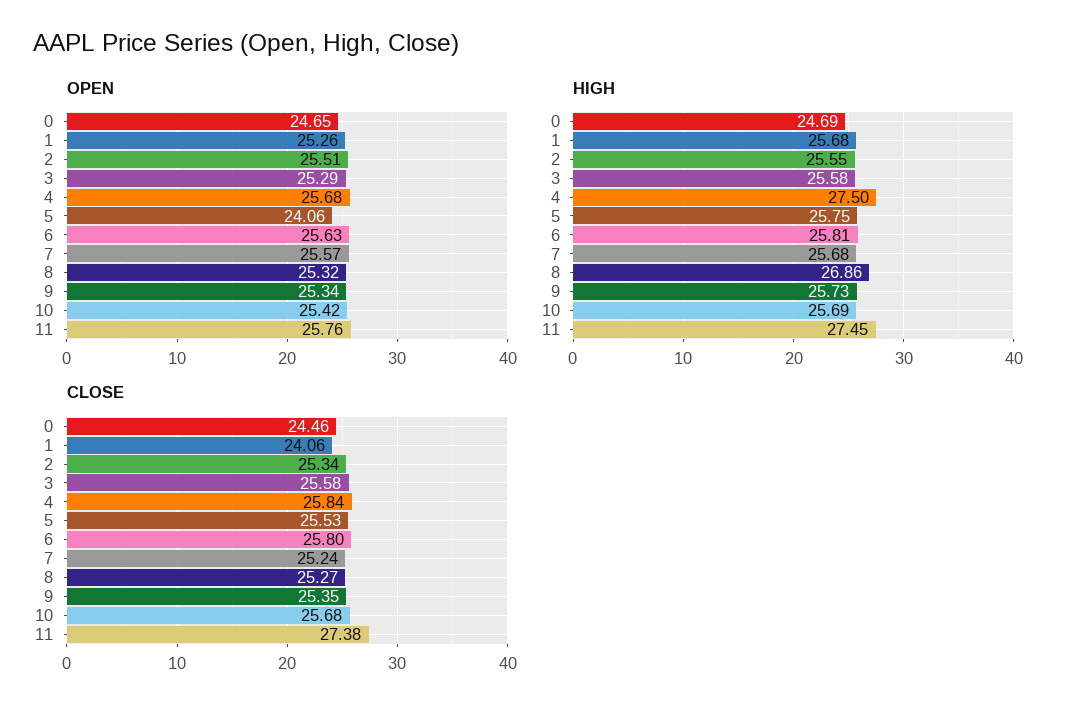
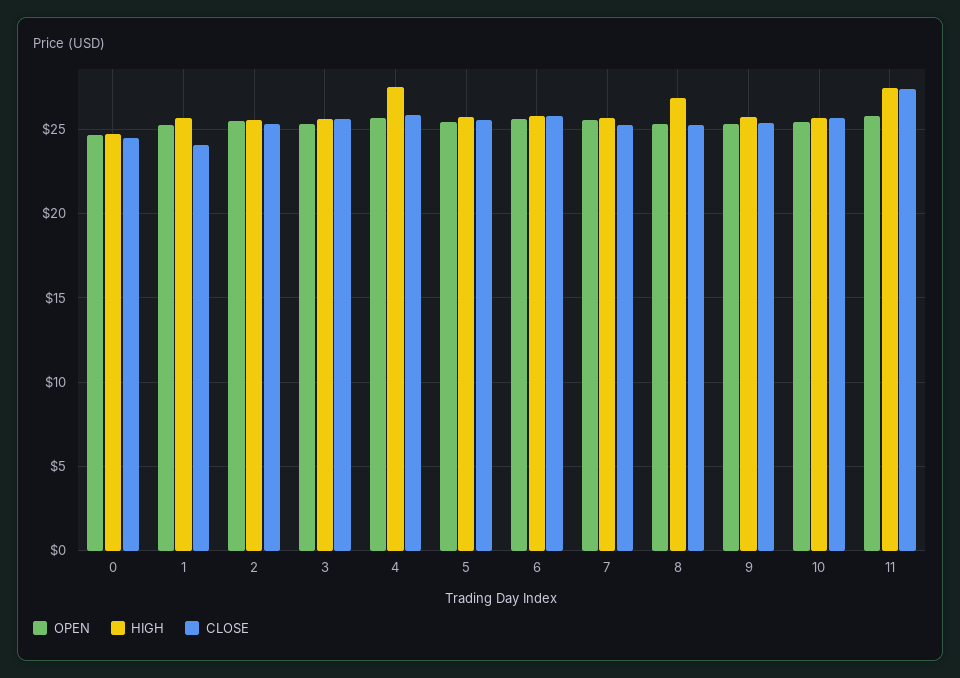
OPEN, 5: 24.06 -> 25.5

